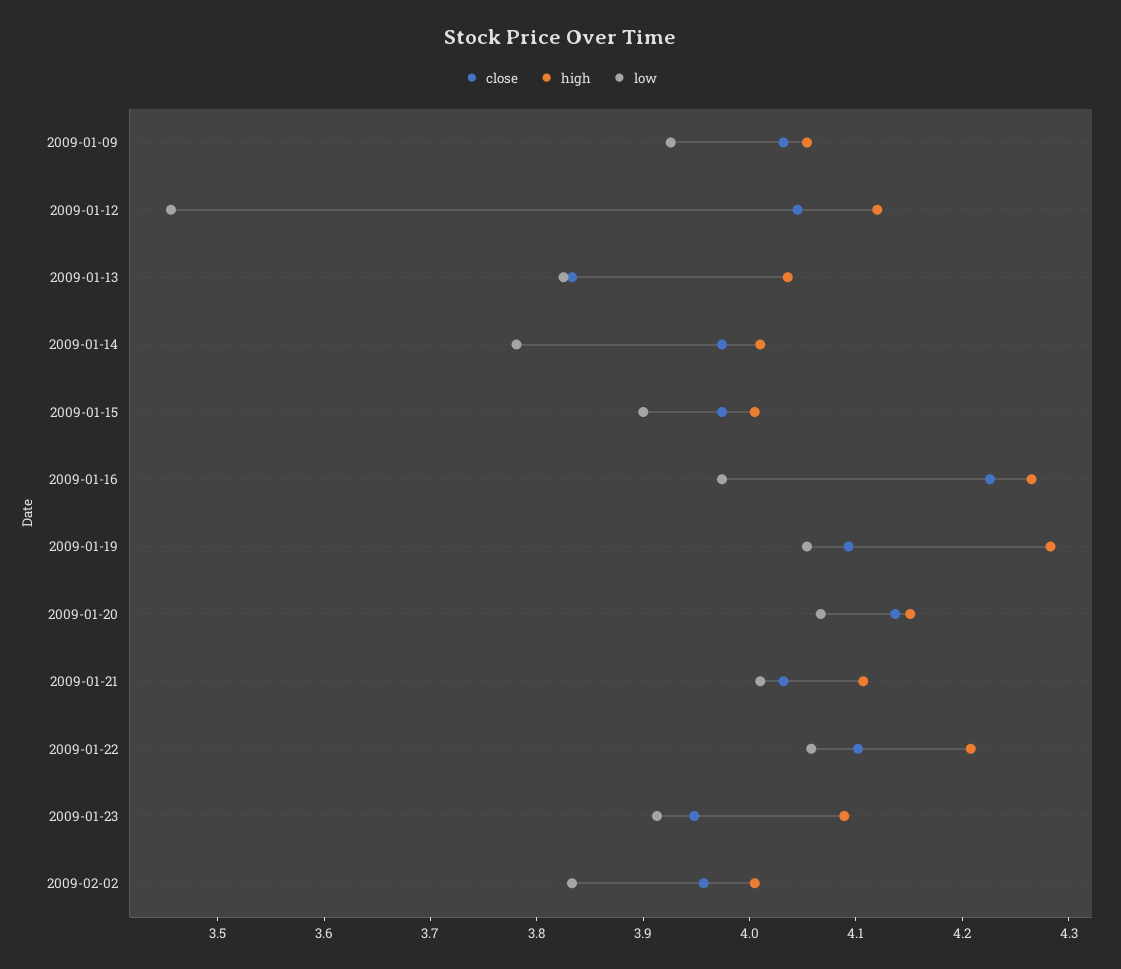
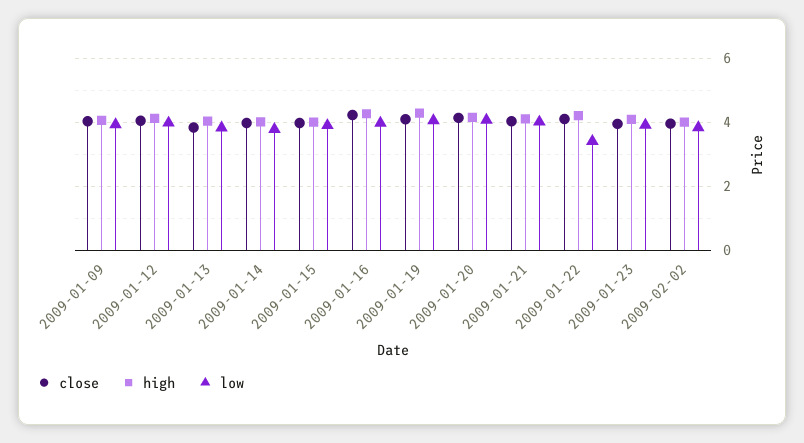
low, 2009-01-12: 3.46 -> 4
low, 2009-01-22: 4.06 -> 3.4

